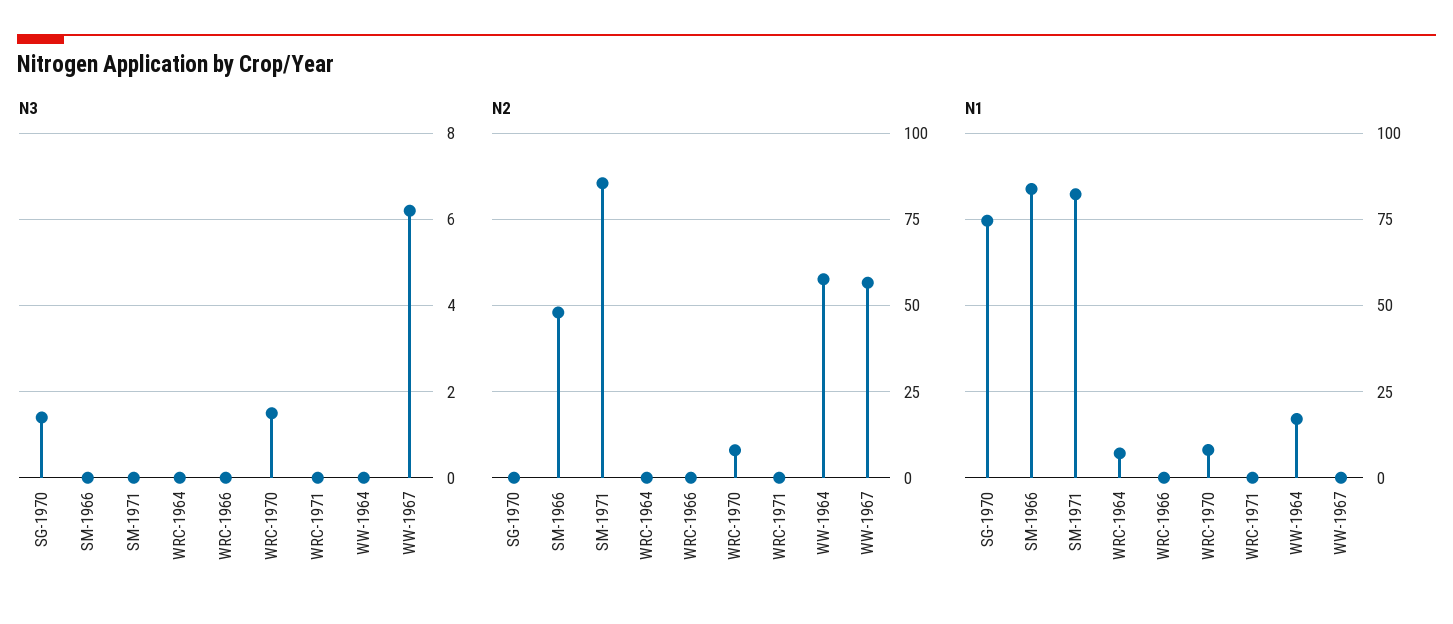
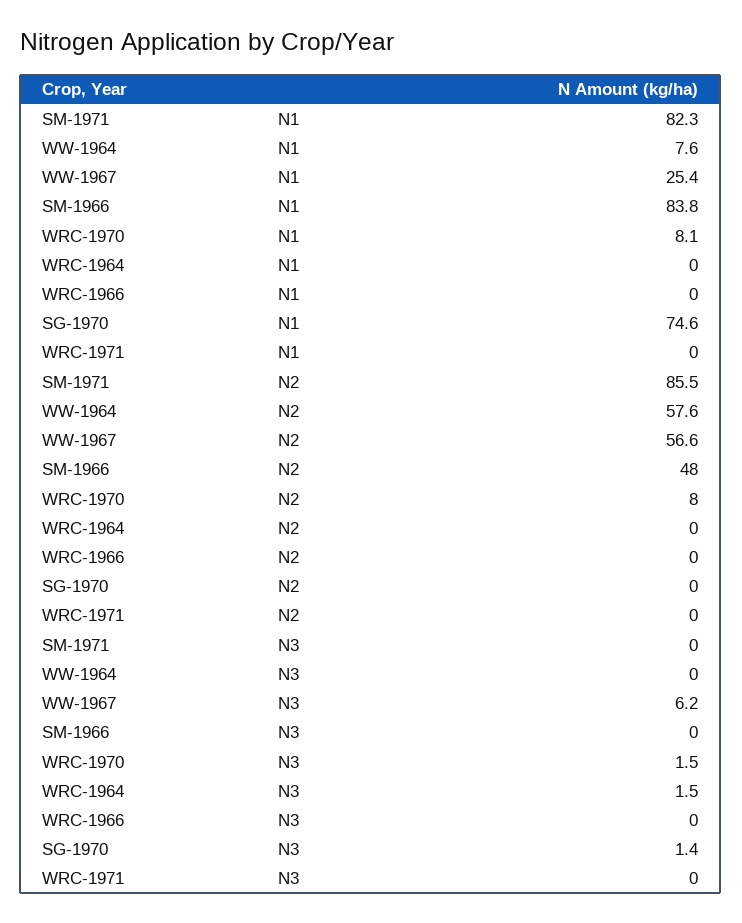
N3, WRC-1964: 0 -> 1.5
N1, WRC-1964: 7.5 -> 0
N1, WW-1964: 17.5 -> 7.6
N1, WW-1967: 0 -> 25.4

